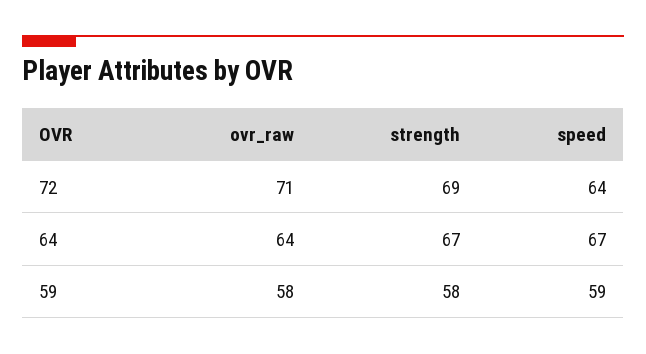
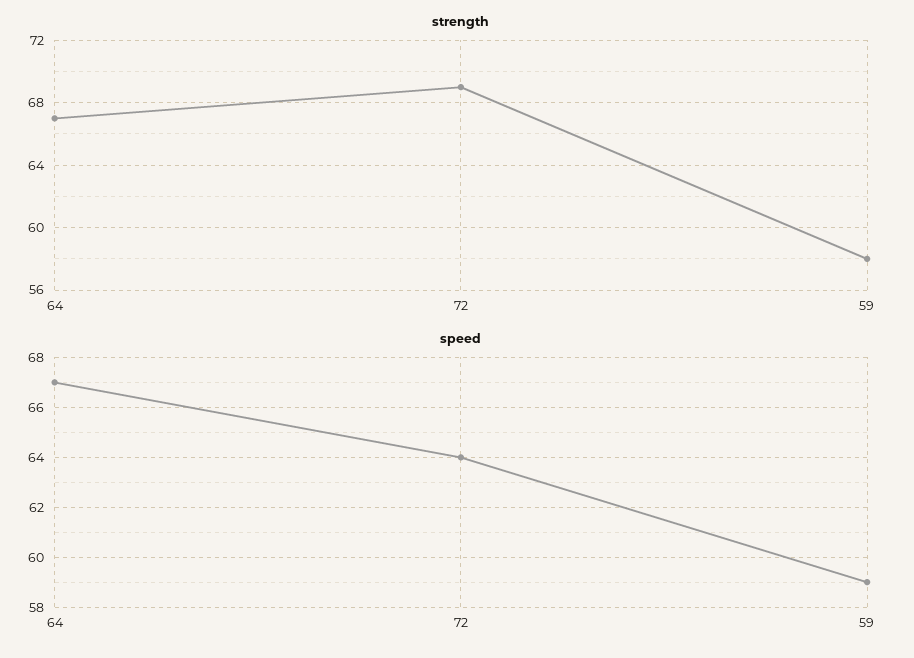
ovr_raw, 72: 71 -> none
ovr_raw, 64: 64 -> none
ovr_raw, 59: 58 -> none

